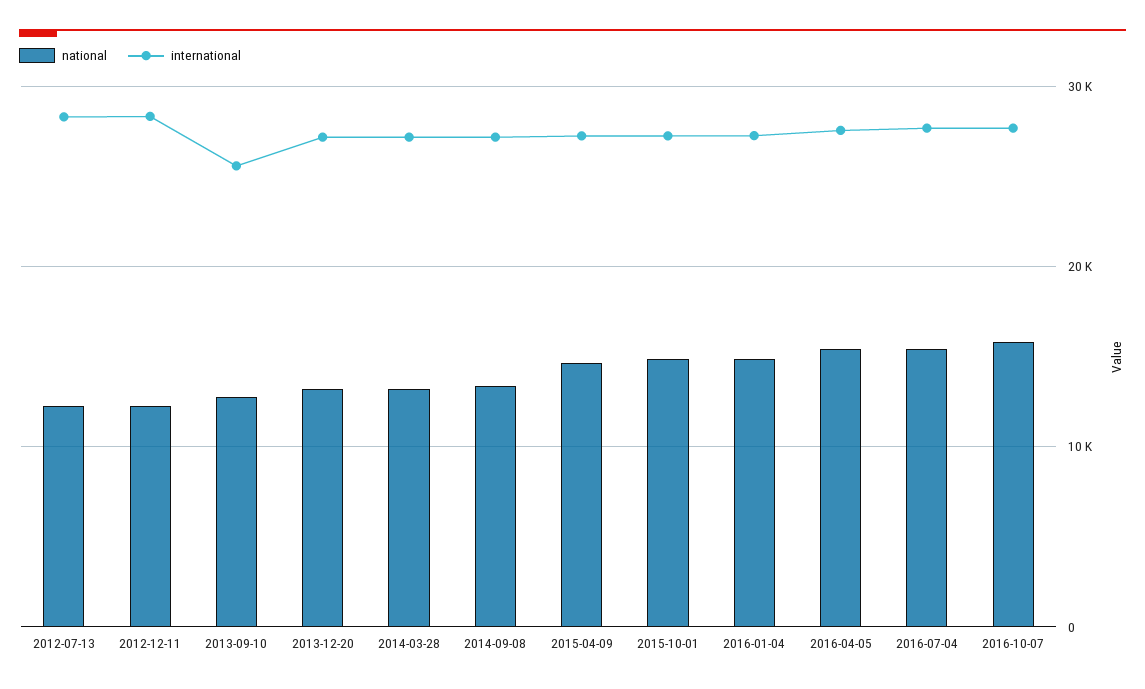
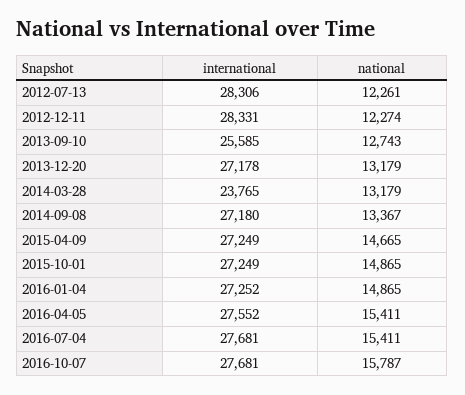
international, 2014-03-28: 27000 -> 23765

